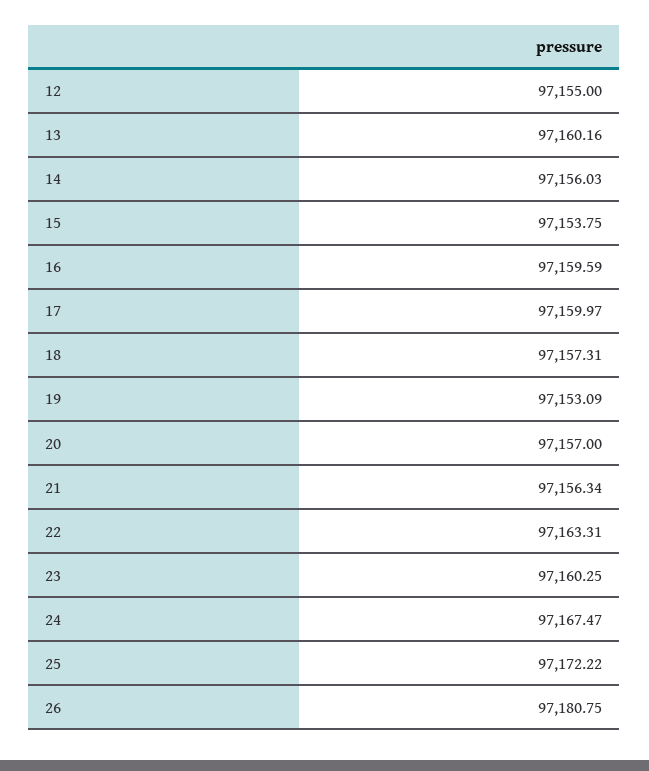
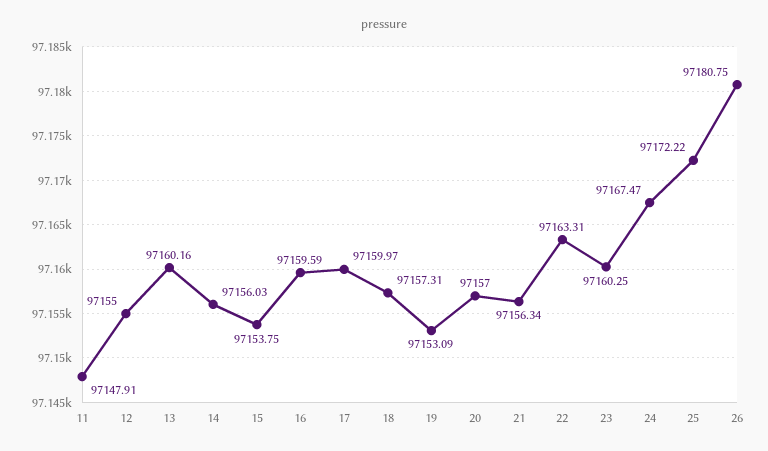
11: none -> 97147.91

